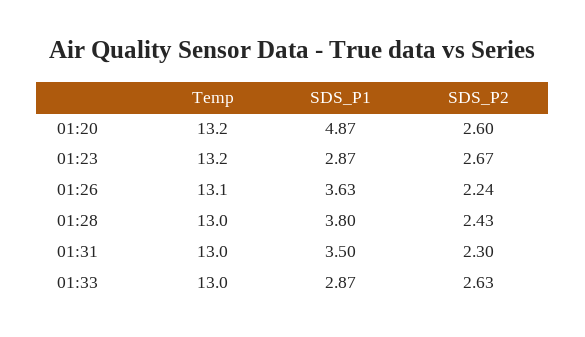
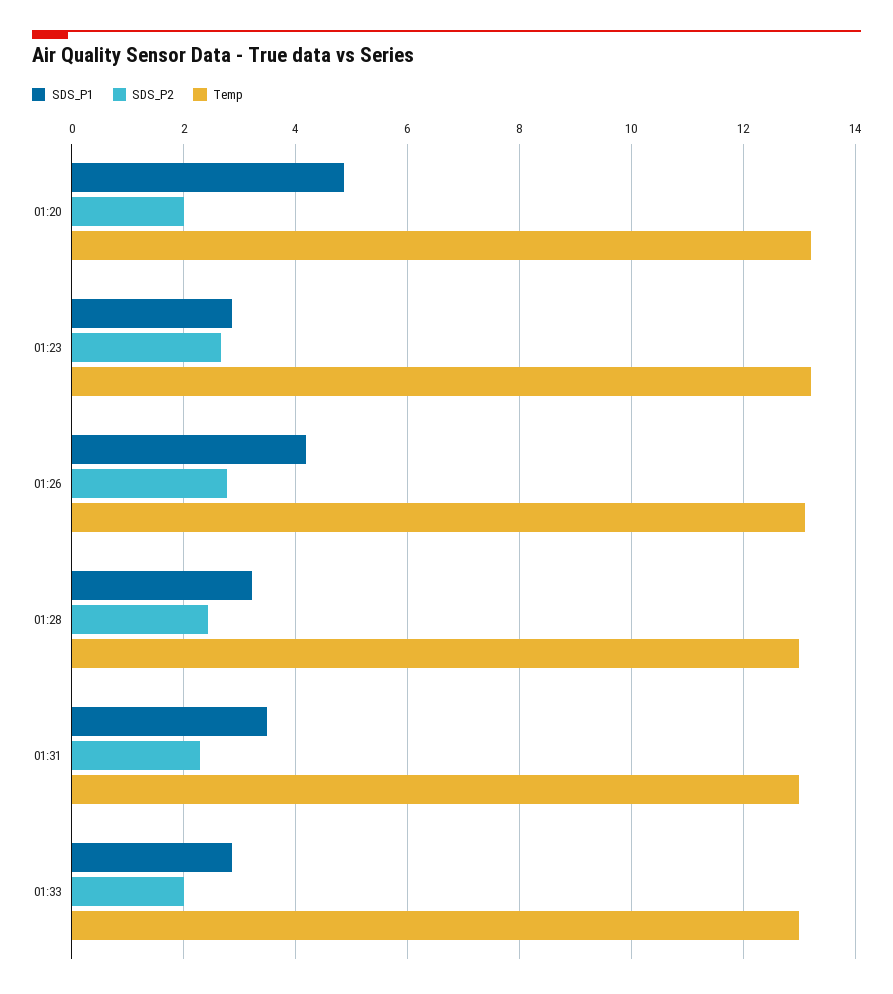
SDS_P2, 01:20: 2.6 -> 2
SDS_P1, 01:26: 3.63 -> 4.2
SDS_P2, 01:26: 2.24 -> 2.8
SDS_P1, 01:28: 3.8 -> 3.2
SDS_P2, 01:33: 2.63 -> 2

